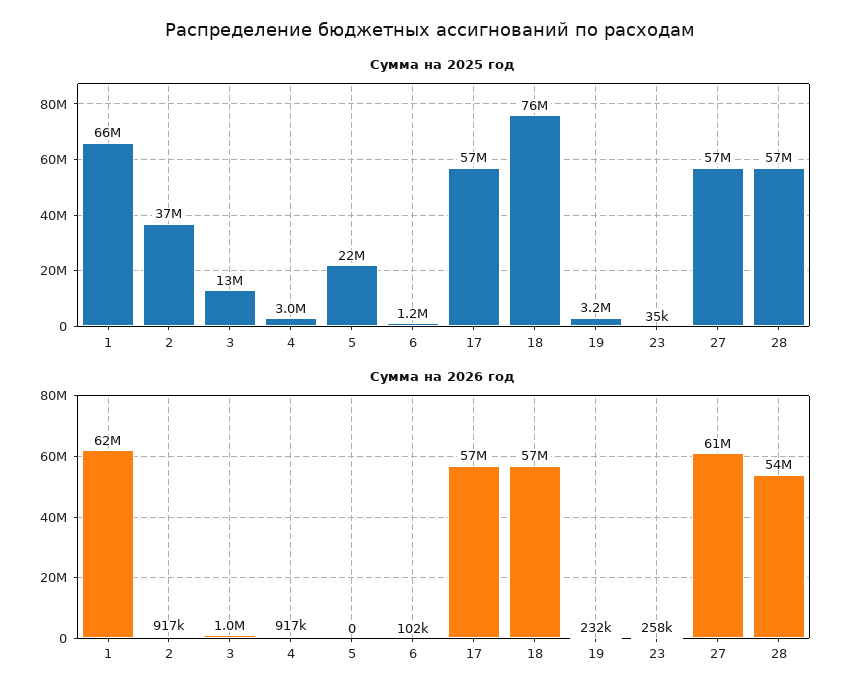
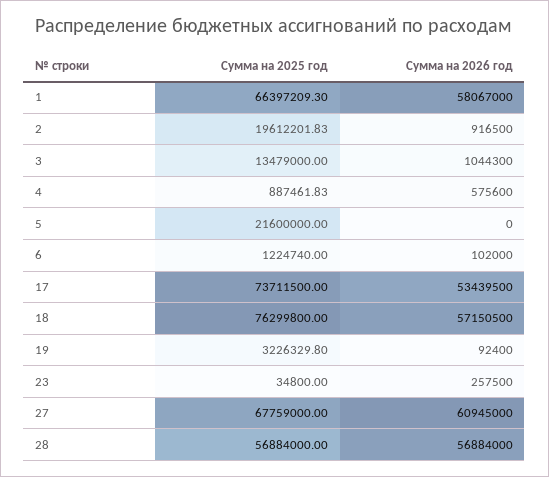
Сумма на 2025 год, 2: 37000000 -> 19612201.83
Сумма на 2025 год, 4: 3000000 -> 887461.83
Сумма на 2025 год, 17: 57000000 -> 73711500
Сумма на 2025 год, 27: 57000000 -> 67759000
Сумма на 2026 год, 1: 62000000 -> 58067000
Сумма на 2026 год, 4: 917000 -> 575600
Сумма на 2026 год, 17: 57000000 -> 53439500
Сумма на 2026 год, 19: 232000 -> 92400
Сумма на 2026 год, 28: 54000000 -> 56884000

